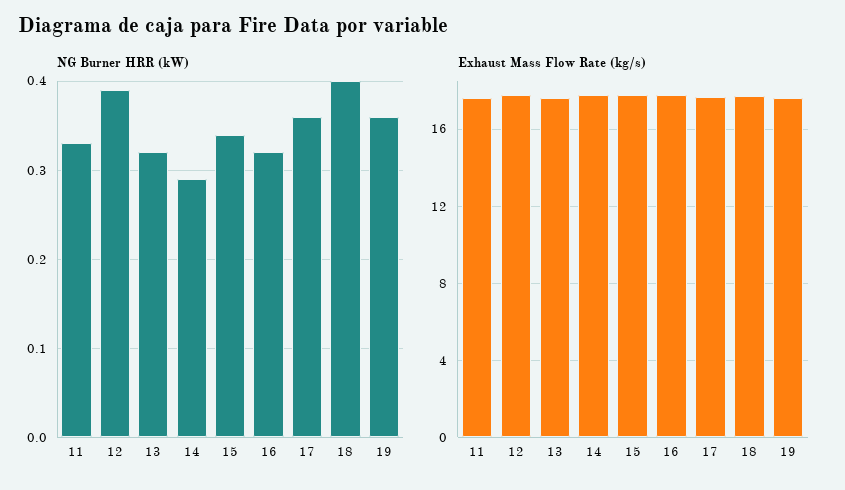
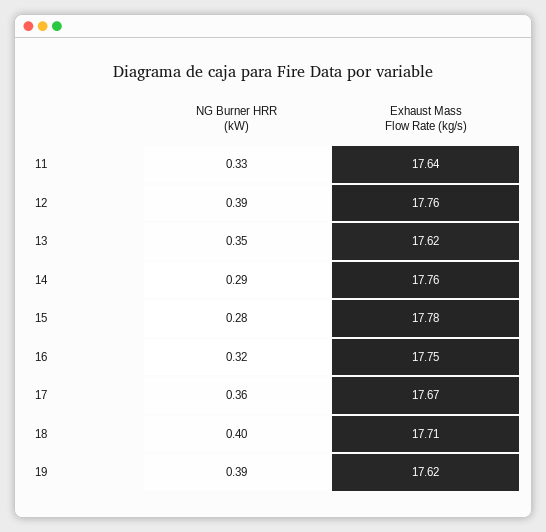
NG Burner HRR (kW), 13: 0.32 -> 0.35
NG Burner HRR (kW), 15: 0.34 -> 0.28
NG Burner HRR (kW), 19: 0.36 -> 0.39

